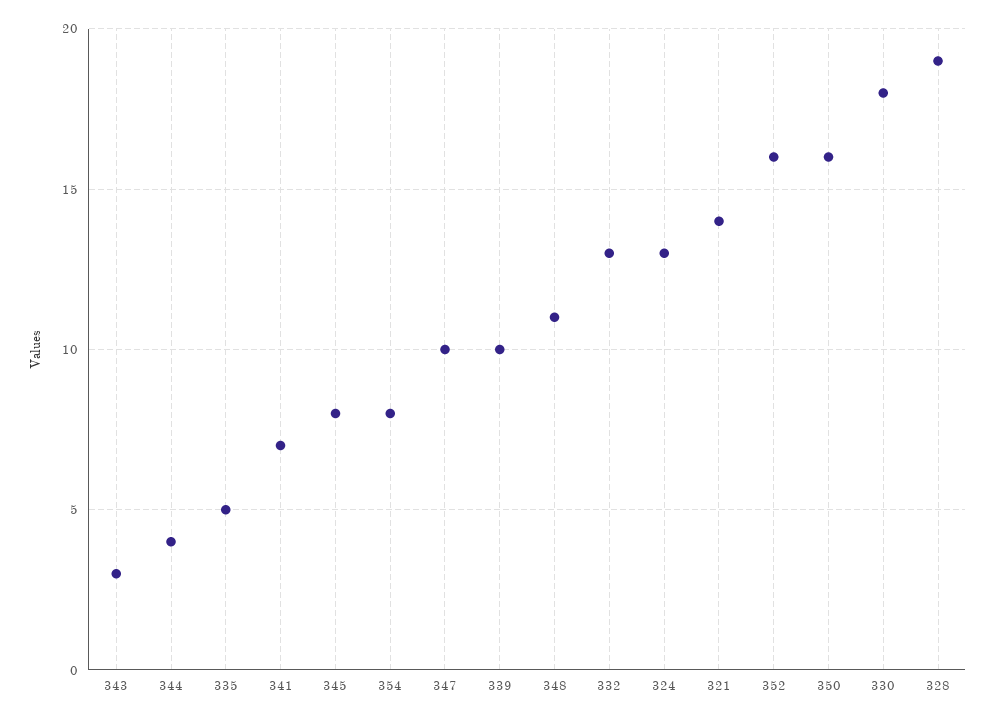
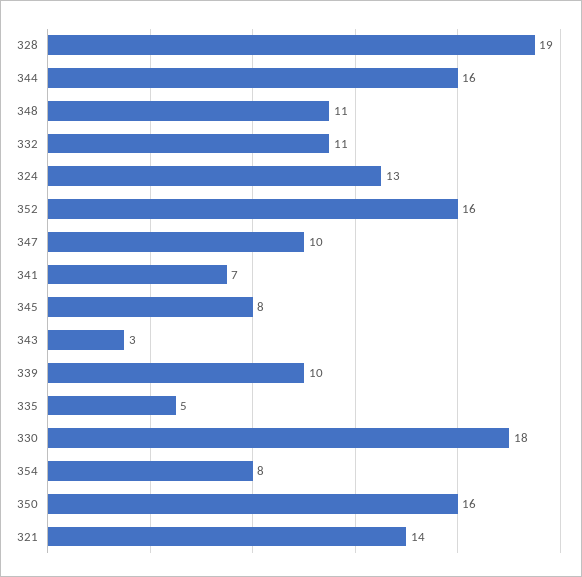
344: 4 -> 16
332: 13 -> 11

